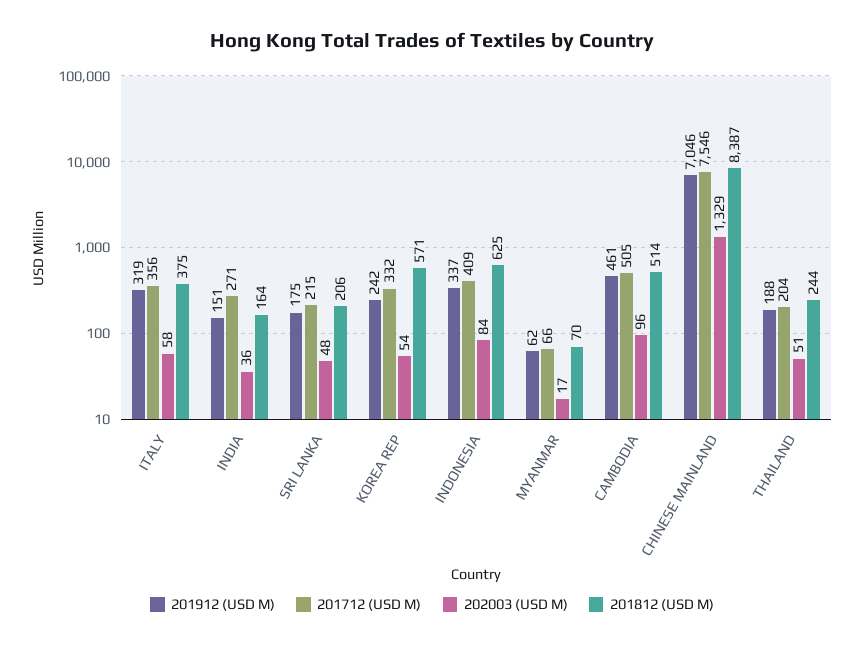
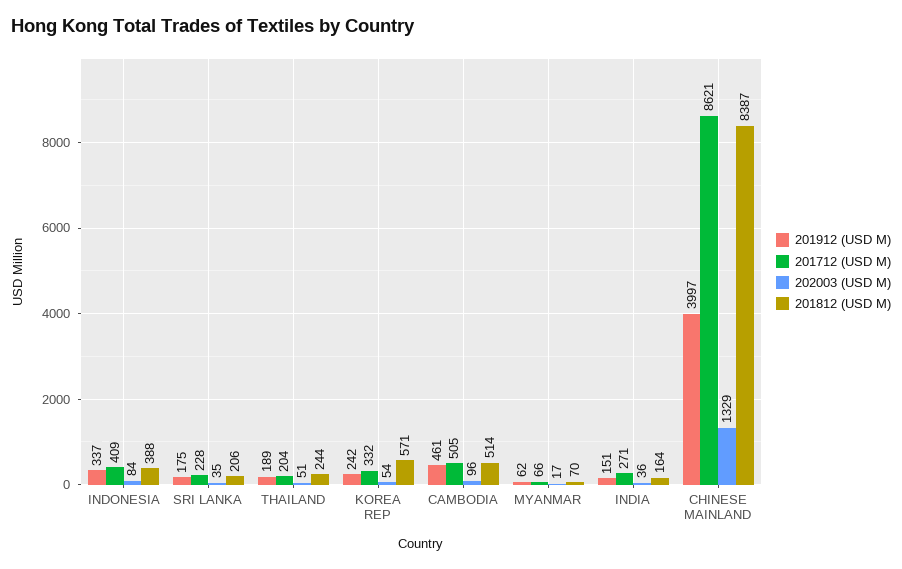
201912 (USD M), ITALY: 319 -> none
201712 (USD M), ITALY: 356 -> none
202003 (USD M), ITALY: 58 -> none
201812 (USD M), ITALY: 375 -> none
201712 (USD M), SRI LANKA: 215 -> 228
202003 (USD M), SRI LANKA: 48 -> 35
201812 (USD M), INDONESIA: 625 -> 388
201912 (USD M), CHINESE MAINLAND: 7046 -> 3997
201712 (USD M), CHINESE MAINLAND: 7546 -> 8621
201912 (USD M), THAILAND: 188 -> 189

